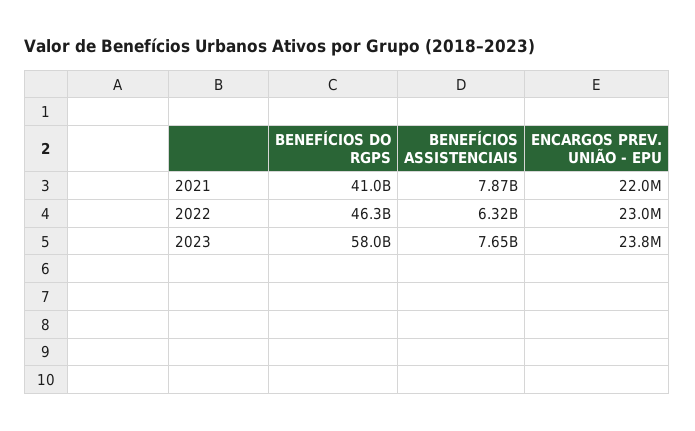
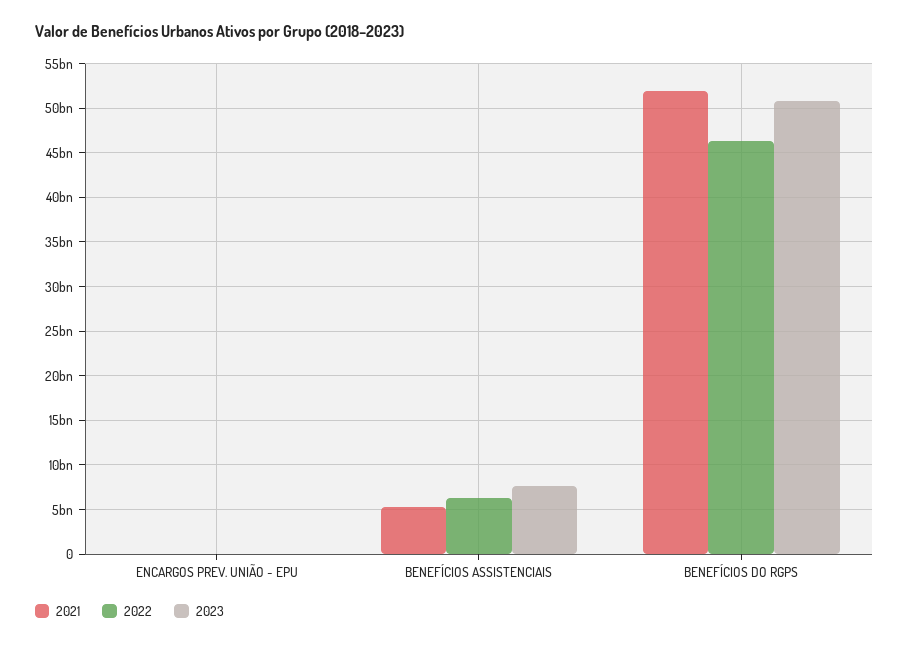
2021, BENEFÍCIOS DO RGPS: 41000000000 -> 52000000000
2021, BENEFÍCIOS ASSISTENCIAIS: 7870000000 -> 5000000000
2023, BENEFÍCIOS DO RGPS: 58000000000 -> 51000000000

